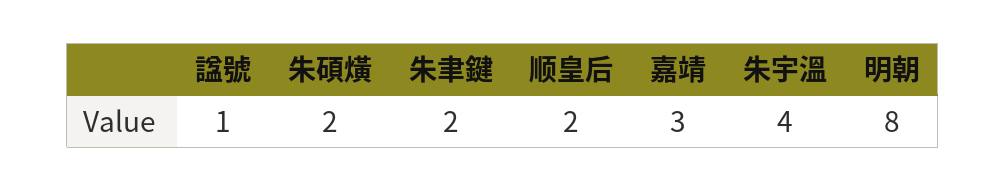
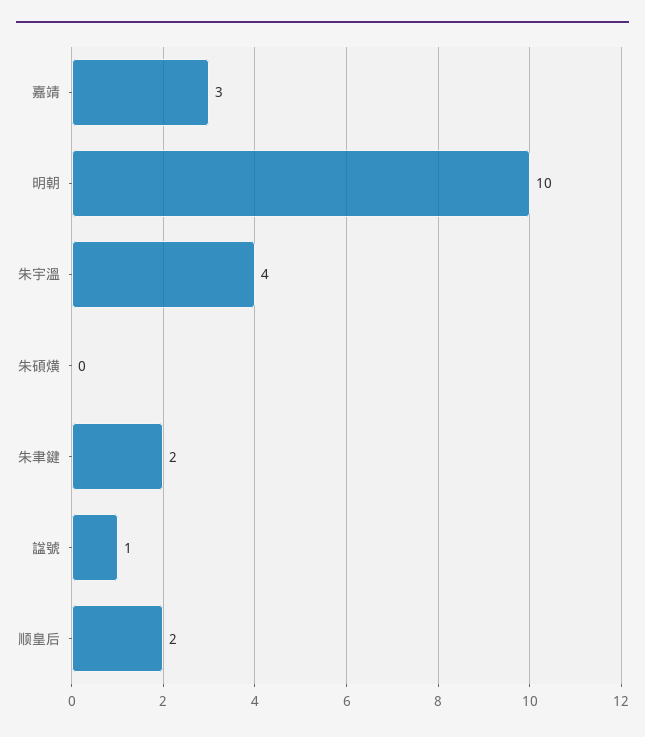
朱碩熿: 2 -> 0
明朝: 8 -> 10

